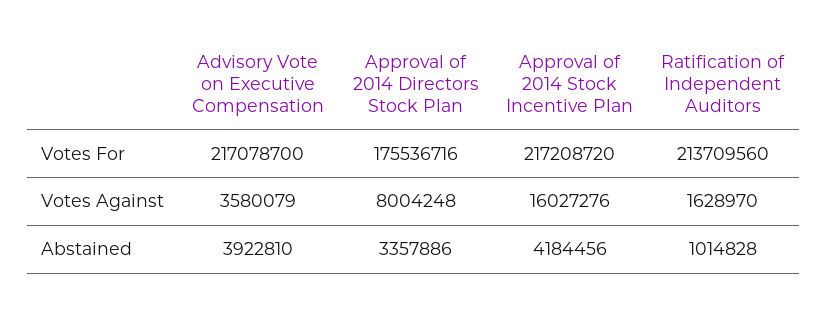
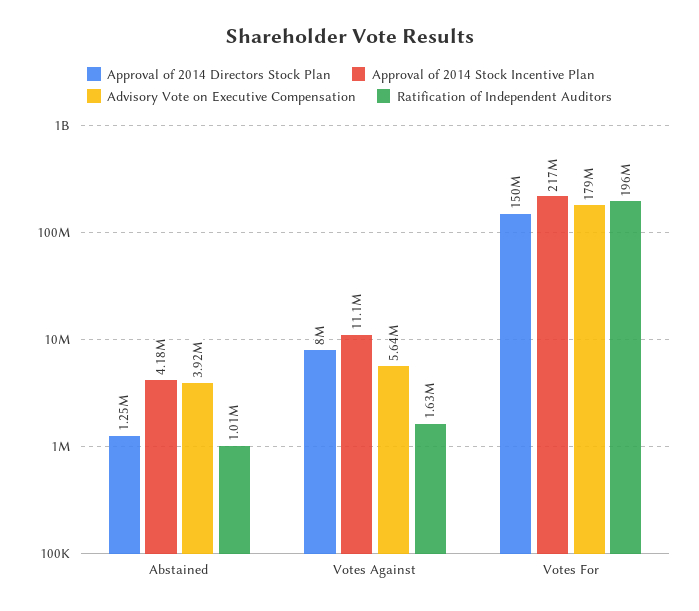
Advisory Vote on Executive Compensation, Votes For: 217078700 -> 179000000
Approval of 2014 Directors Stock Plan, Votes For: 175536716 -> 150000000
Ratification of Independent Auditors, Votes For: 213709560 -> 196000000
Advisory Vote on Executive Compensation, Votes Against: 3580079 -> 5640000
Approval of 2014 Stock Incentive Plan, Votes Against: 16027276 -> 11100000
Approval of 2014 Directors Stock Plan, Abstained: 3357886 -> 1250000

